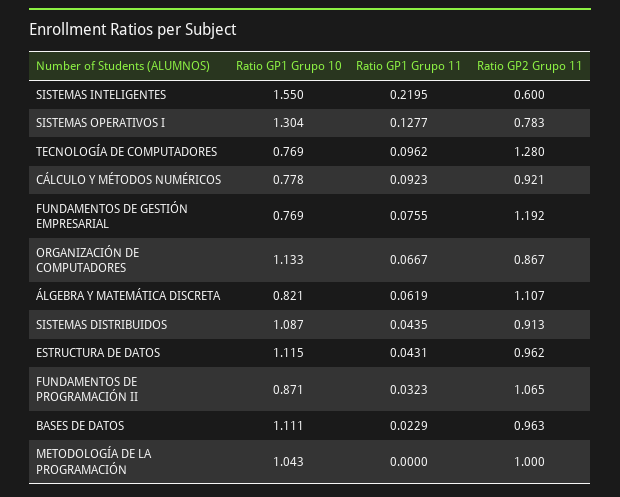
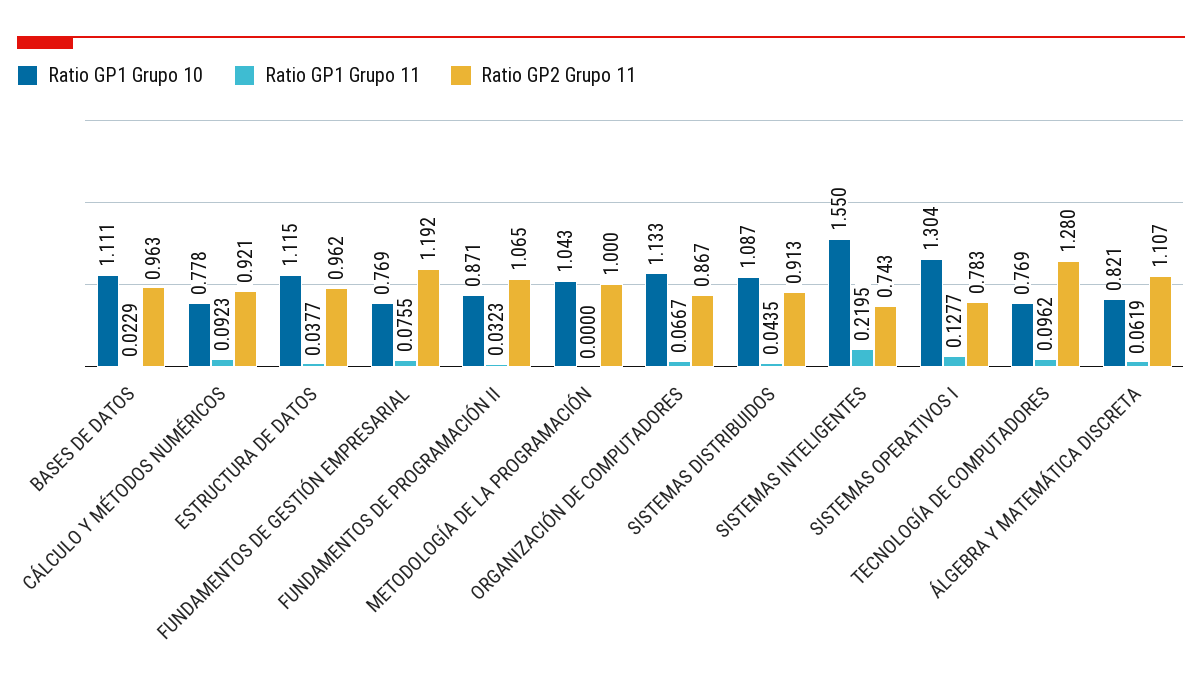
Ratio GP2 Grupo 11, SISTEMAS INTELIGENTES: 0.6 -> 0.743
Ratio GP1 Grupo 11, ESTRUCTURA DE DATOS: 0.0431 -> 0.0377

